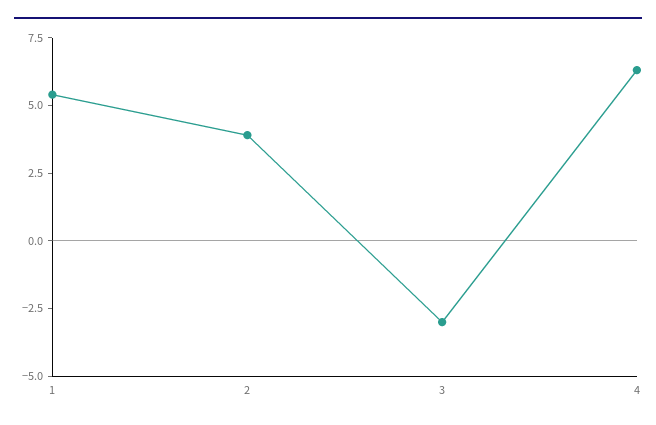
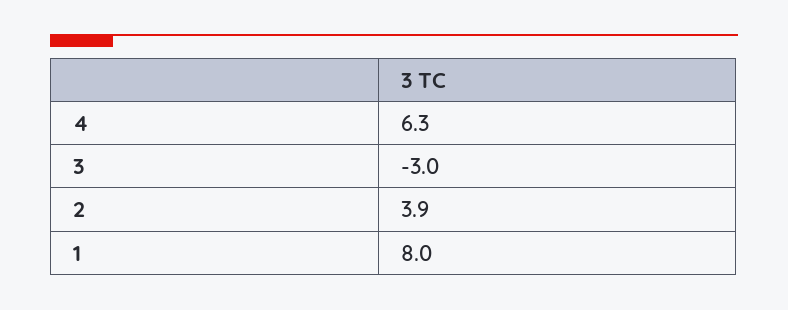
1: 5.5 -> 8

